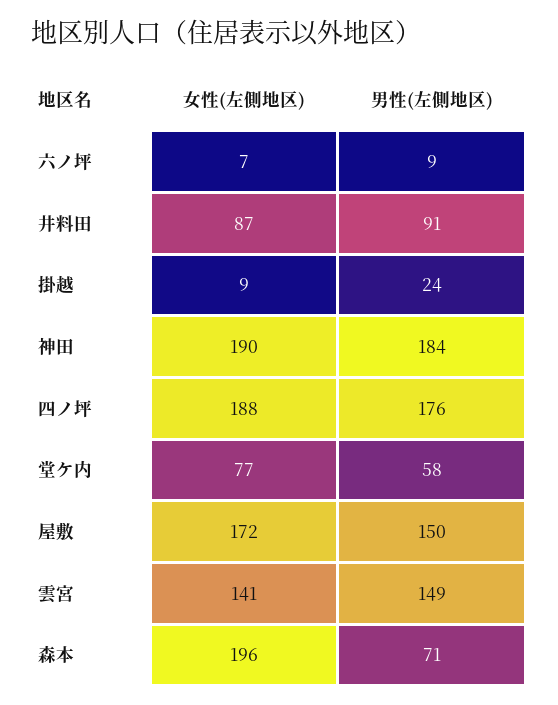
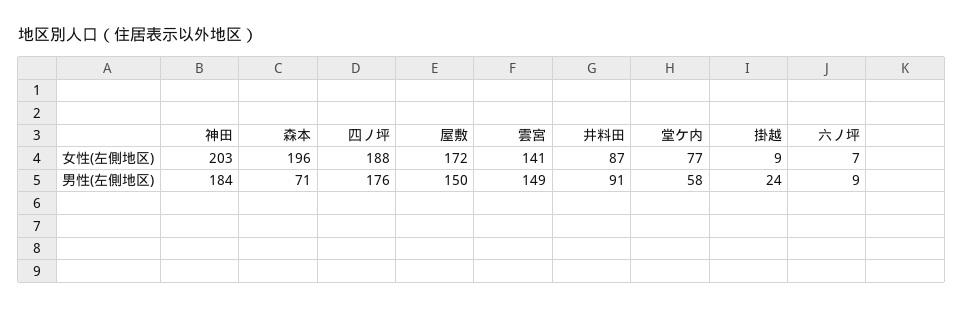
女性(左側地区), 神田: 190 -> 203

